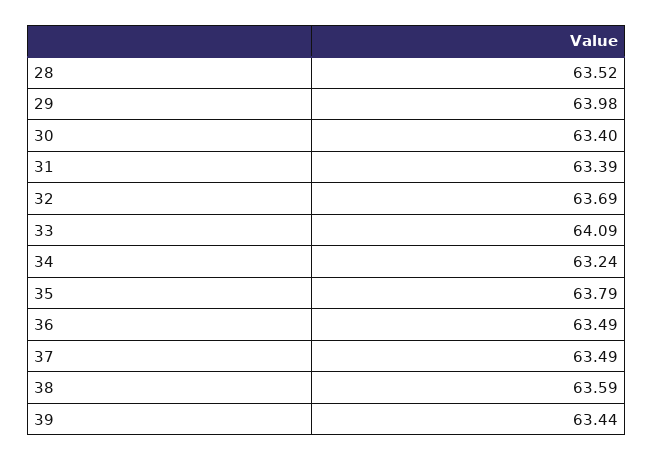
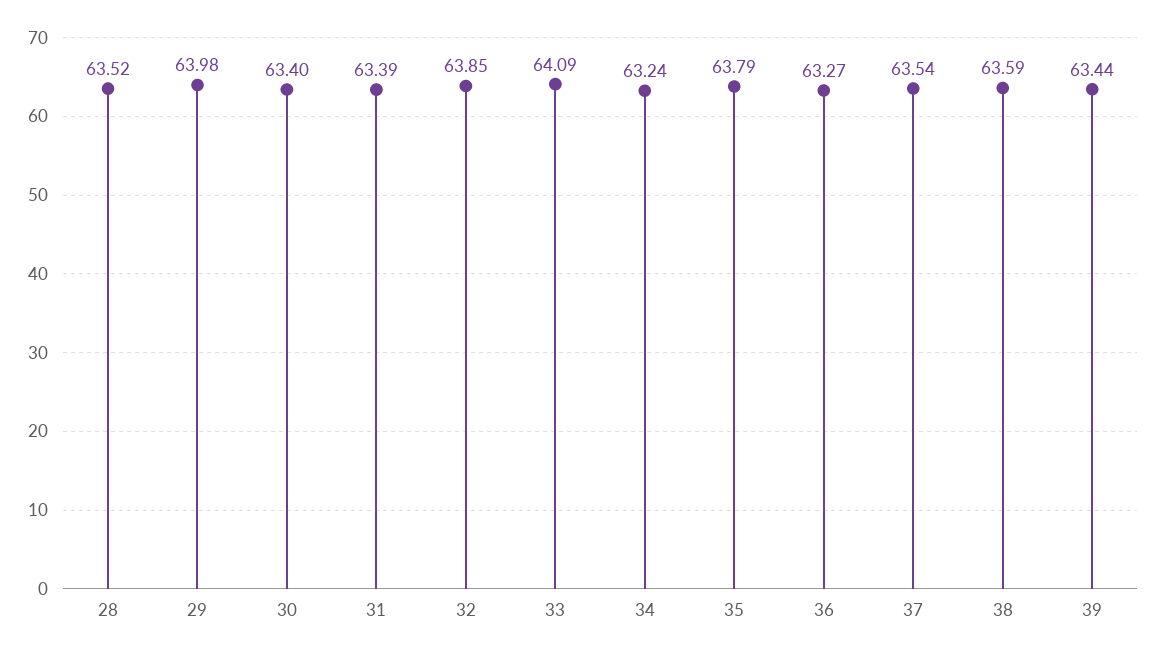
32: 63.69 -> 63.85
36: 63.49 -> 63.27
37: 63.49 -> 63.54

